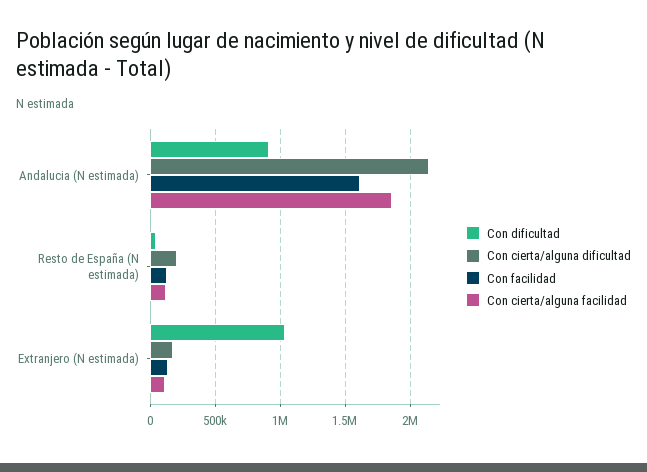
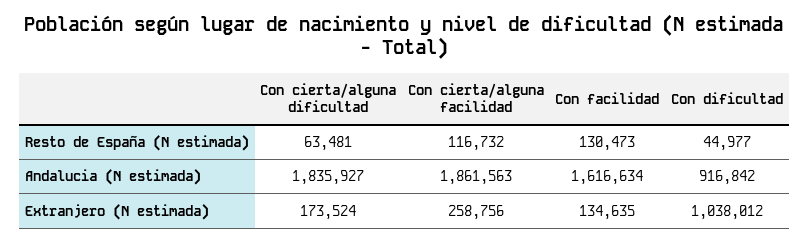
Con cierta/alguna dificultad, Andalucia (N estimada): 2150000 -> 1835927
Con cierta/alguna dificultad, Resto de España (N estimada): 200000 -> 63481
Con cierta/alguna facilidad, Extranjero (N estimada): 100000 -> 258756

